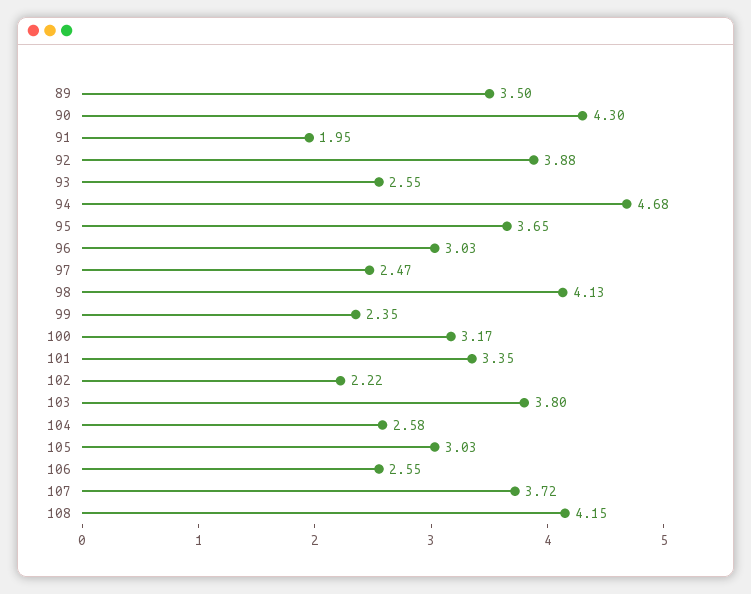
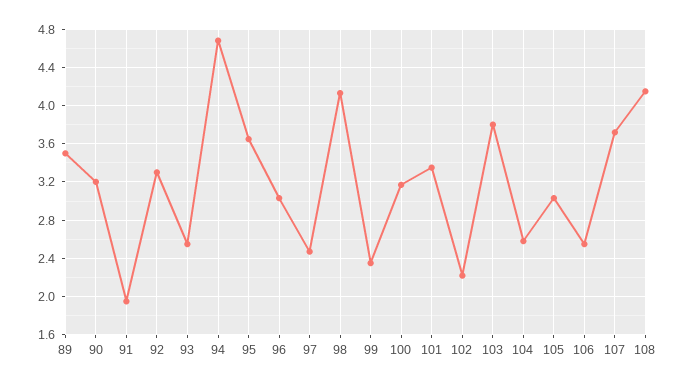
90: 4.3 -> 3.2
92: 3.88 -> 3.3

